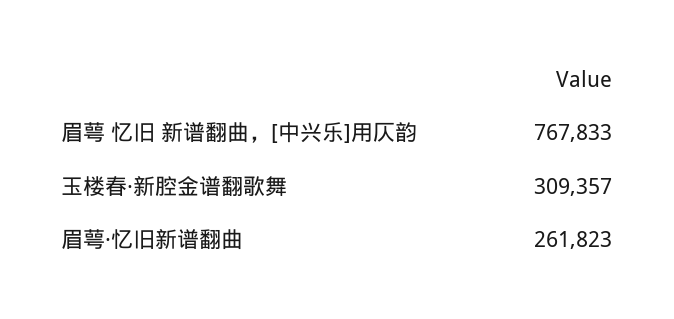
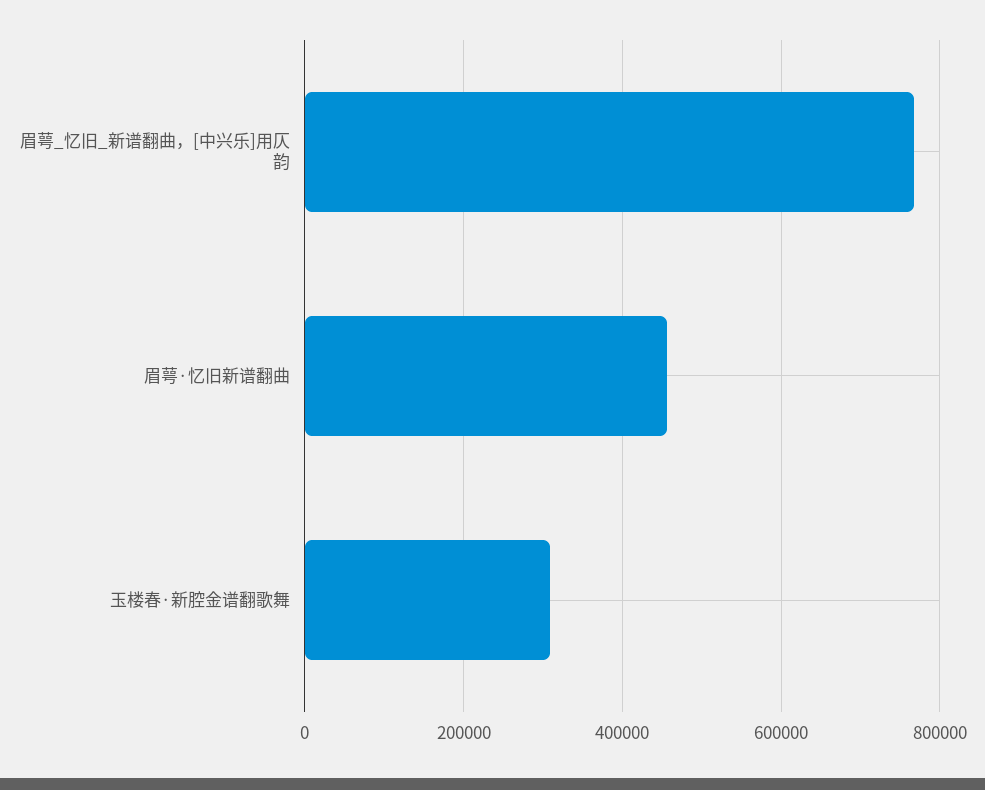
眉萼·忆旧新谱翻曲: 261823 -> 460000

